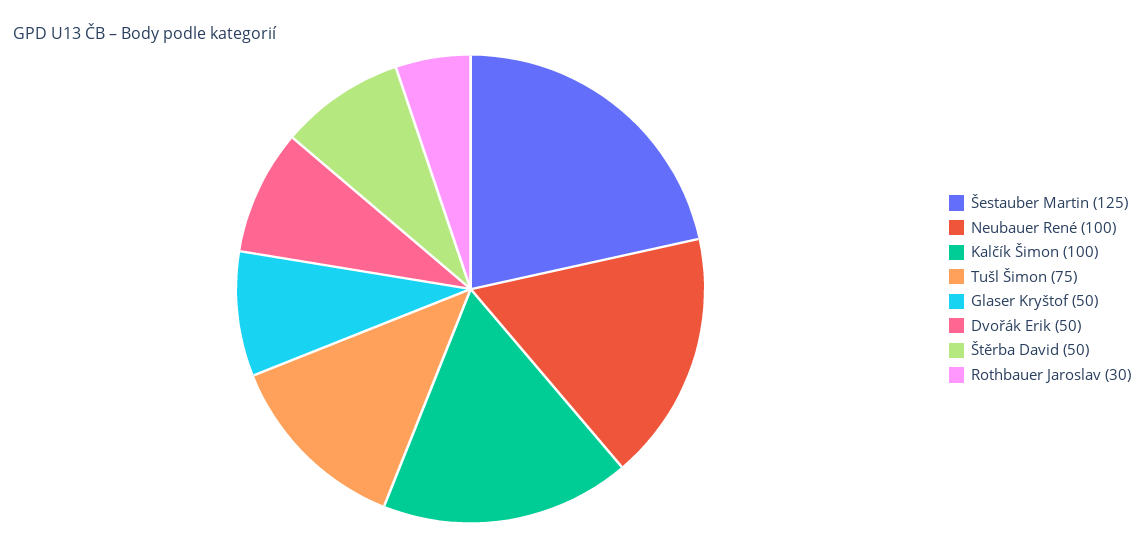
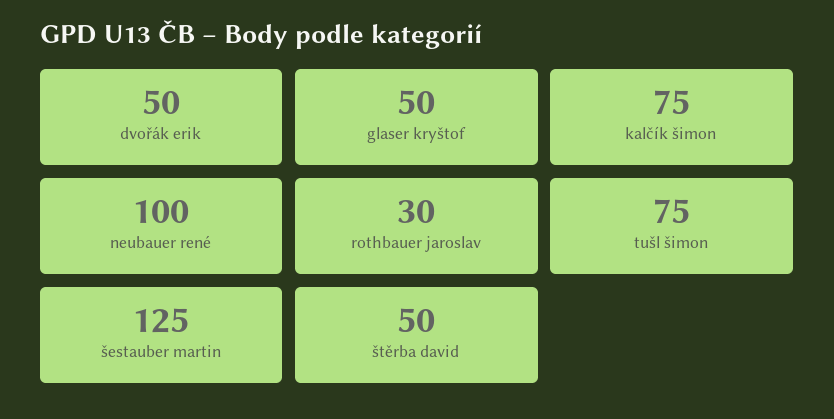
Kalčík Šimon: 100 -> 75

